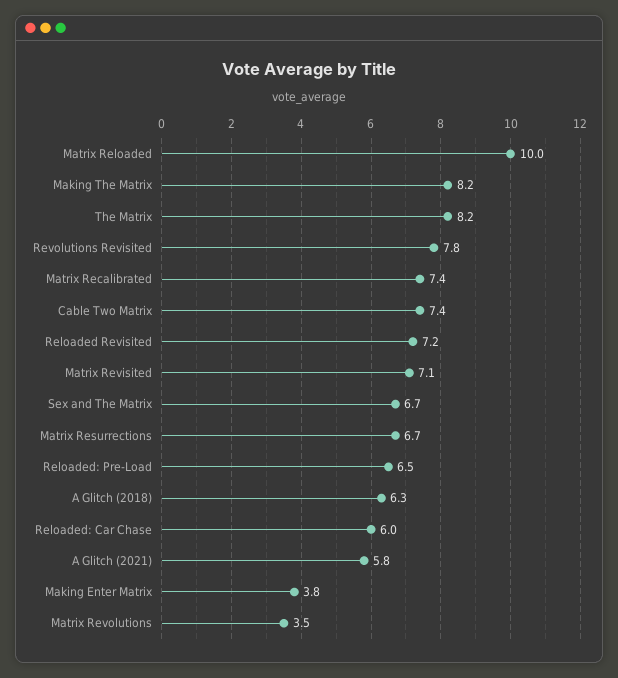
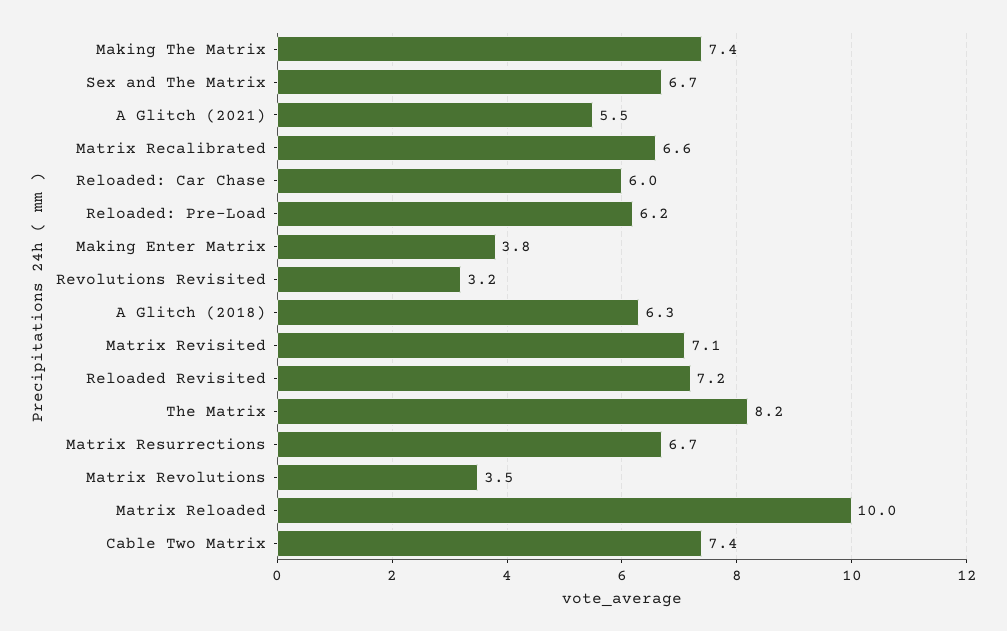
Making The Matrix: 8.2 -> 7.4
Revolutions Revisited: 7.8 -> 3.2
Matrix Recalibrated: 7.4 -> 6.6
Reloaded: Pre-Load: 6.5 -> 6.2
A Glitch (2021): 5.8 -> 5.5

